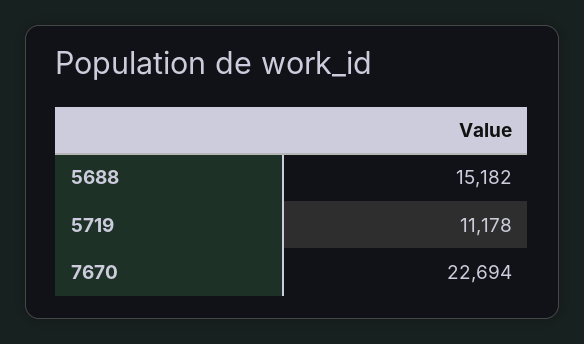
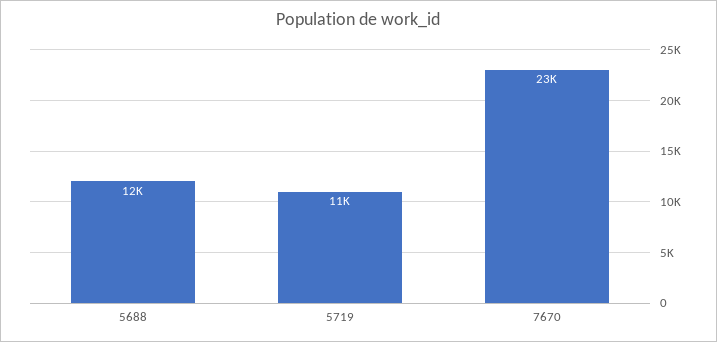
5688: 15182 -> 12000

